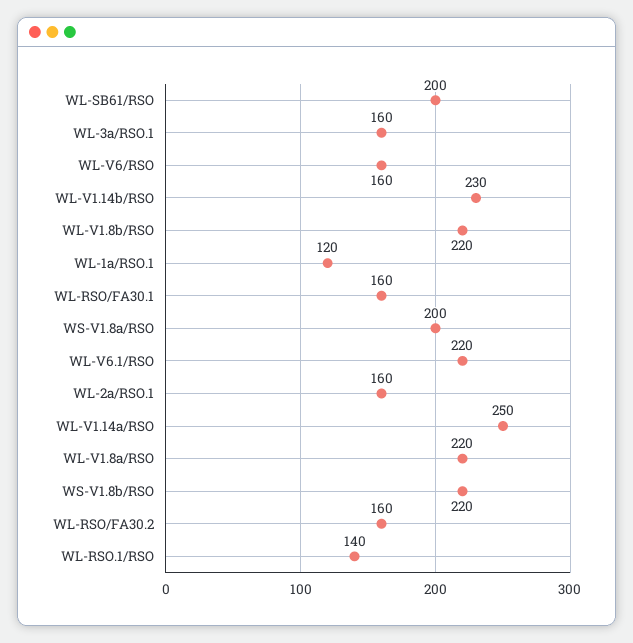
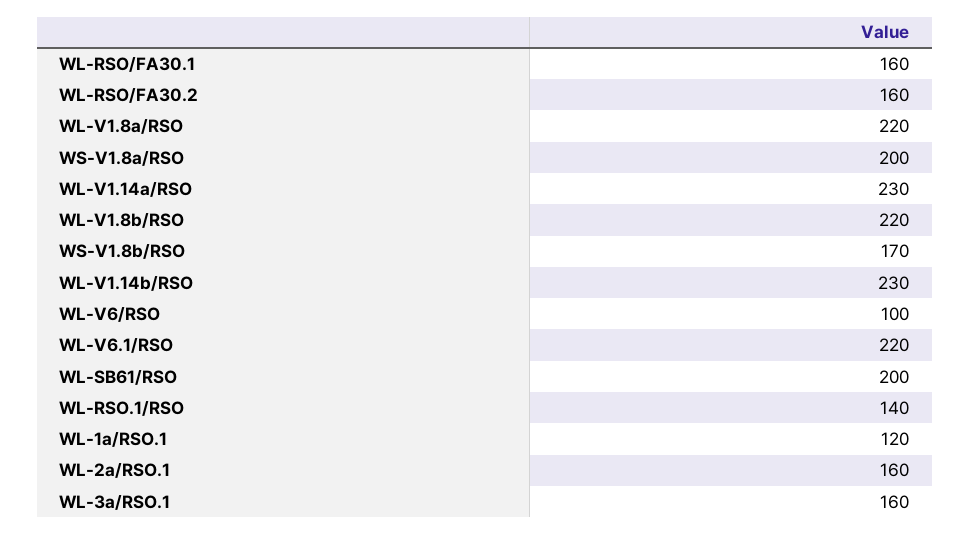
WL-V6/RSO: 160 -> 100
WL-V1.14a/RSO: 250 -> 230
WS-V1.8b/RSO: 220 -> 170

